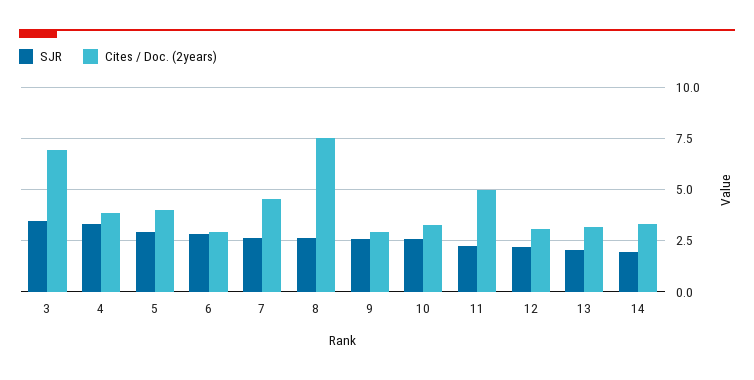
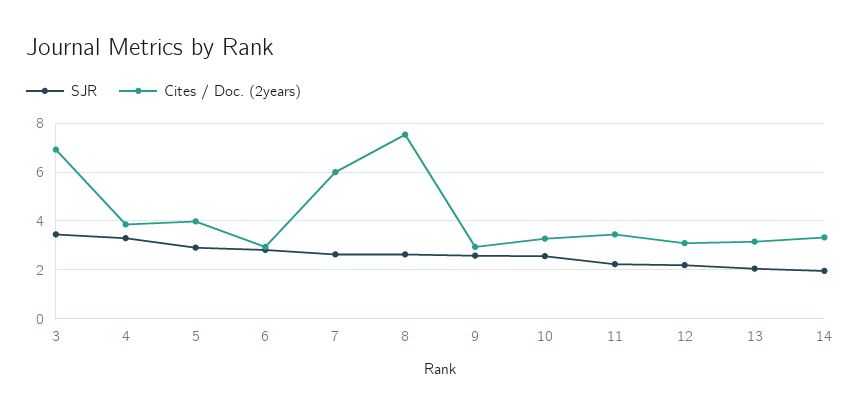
Cites / Doc. (2years), 7: 4.5 -> 6
Cites / Doc. (2years), 11: 5 -> 3.5

